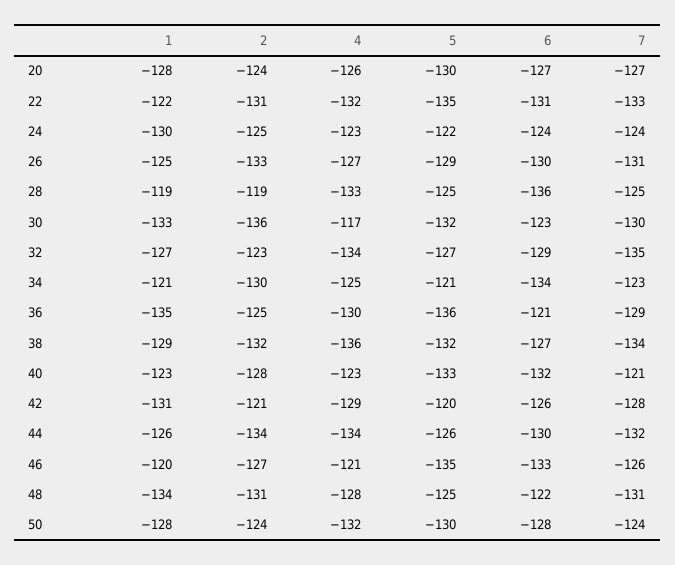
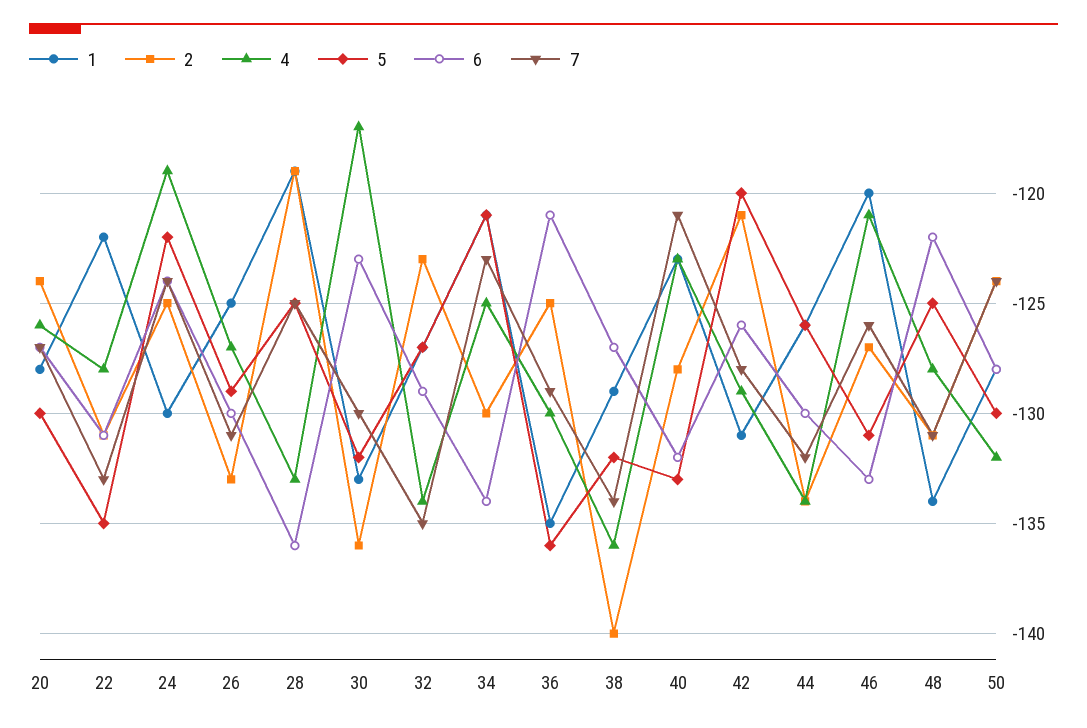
4, 22: -132 -> -128
4, 24: -123 -> -119
2, 38: -132 -> -140
5, 46: -135 -> -131

